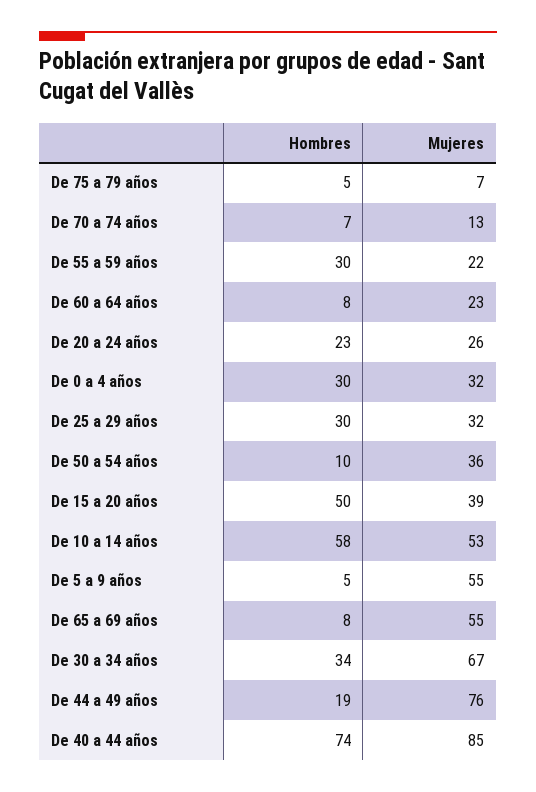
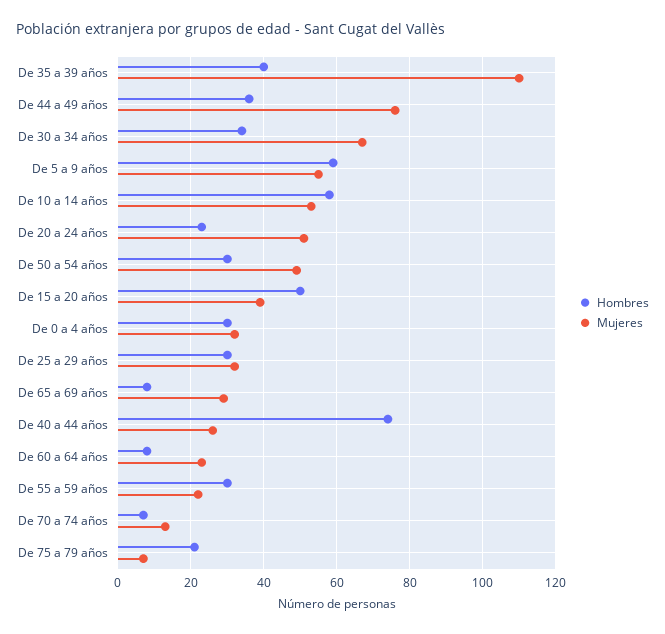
Hombres, De 75 a 79 años: 5 -> 20
Mujeres, De 20 a 24 años: 26 -> 50
Hombres, De 50 a 54 años: 10 -> 30
Mujeres, De 50 a 54 años: 36 -> 50
Hombres, De 5 a 9 años: 5 -> 60
Mujeres, De 65 a 69 años: 55 -> 30
Hombres, De 44 a 49 años: 19 -> 35
Mujeres, De 40 a 44 años: 85 -> 25
Hombres, De 35 a 39 años: none -> 40
Mujeres, De 35 a 39 años: none -> 110

